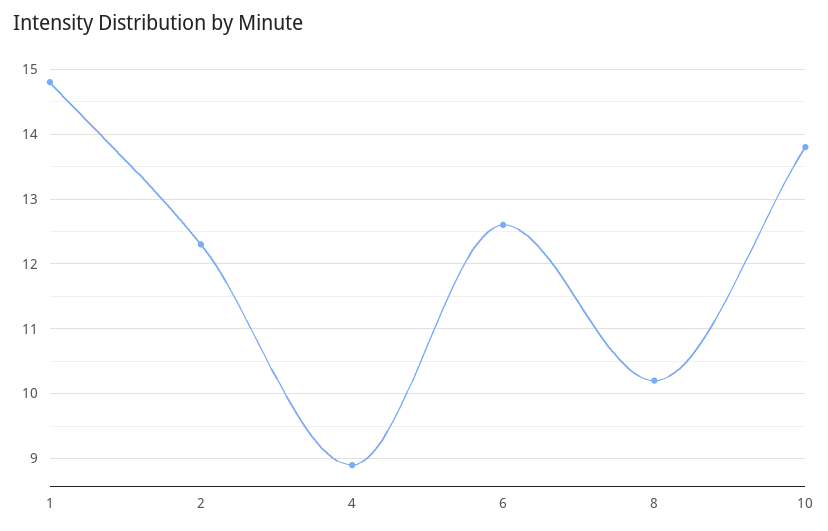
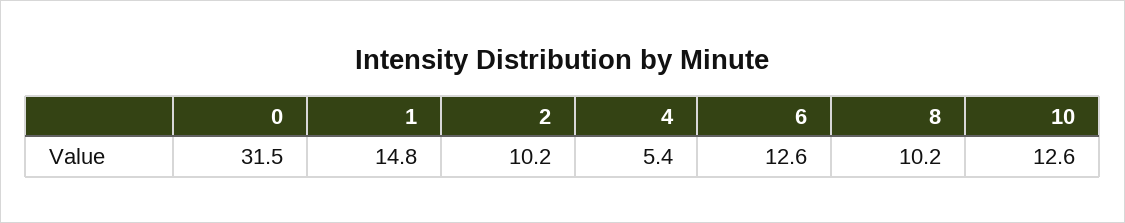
2: 12.3 -> 10.2
4: 8.9 -> 5.4
10: 13.8 -> 12.6
0: none -> 31.5

